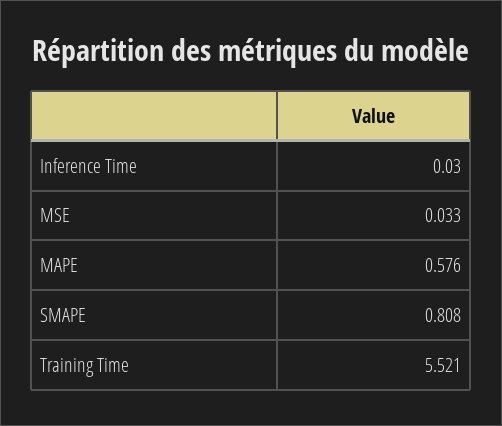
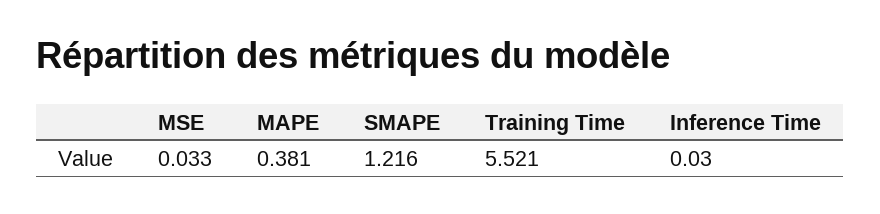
MAPE: 0.576 -> 0.381
SMAPE: 0.808 -> 1.216

